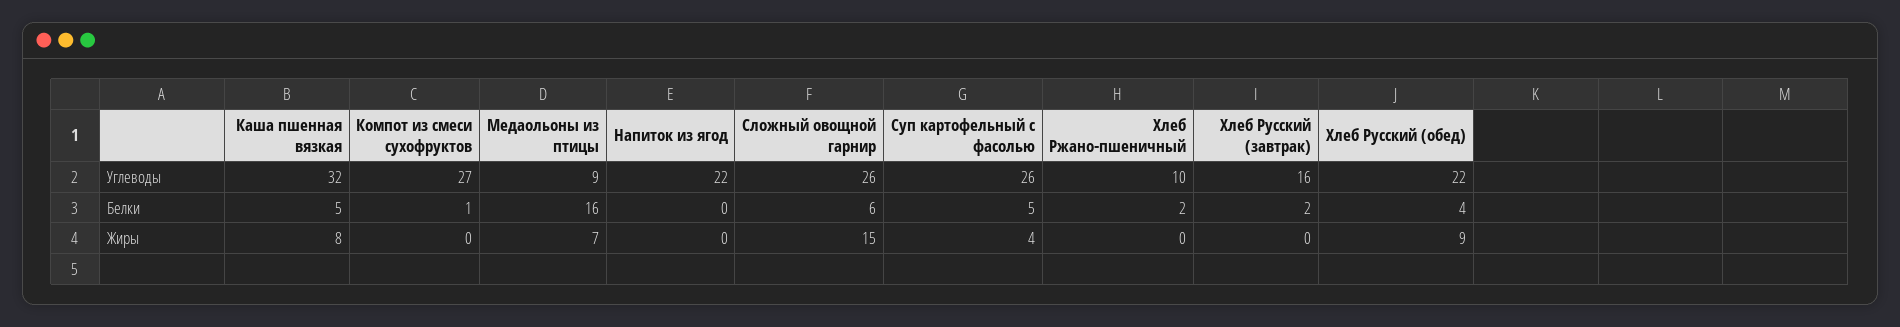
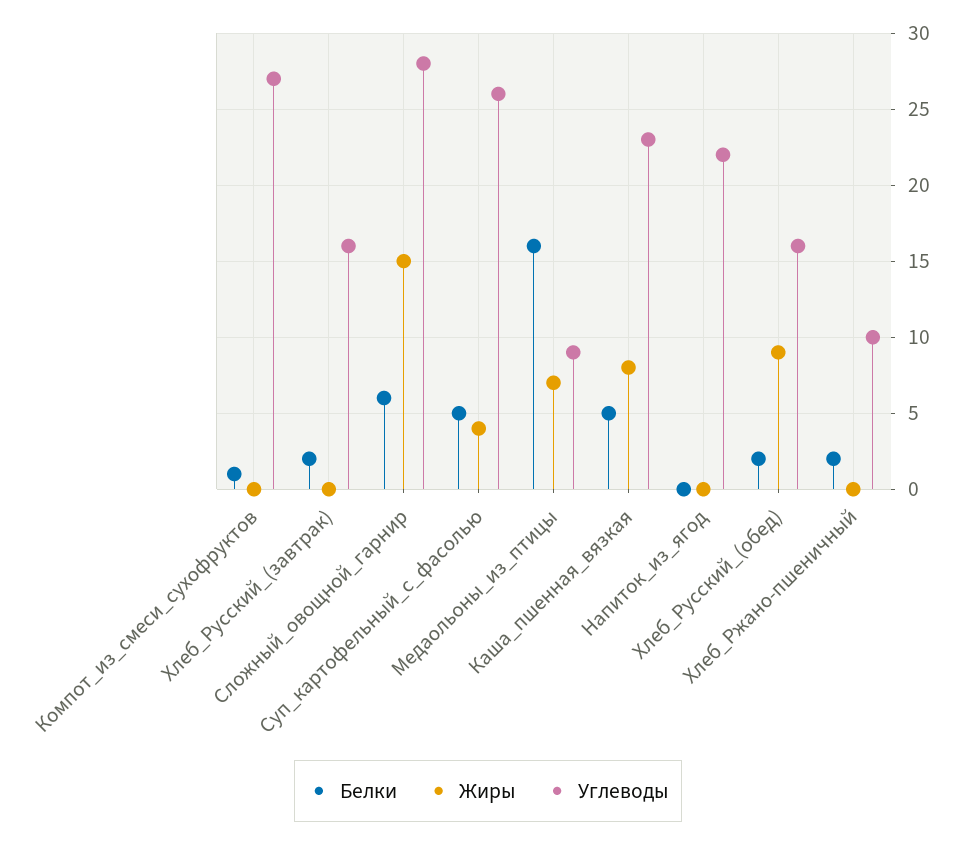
Углеводы, Каша пшенная вязкая: 32 -> 23
Углеводы, Сложный овощной гарнир: 26 -> 28
Углеводы, Хлеб Русский (обед): 22 -> 16
Белки, Хлеб Русский (обед): 4 -> 2

